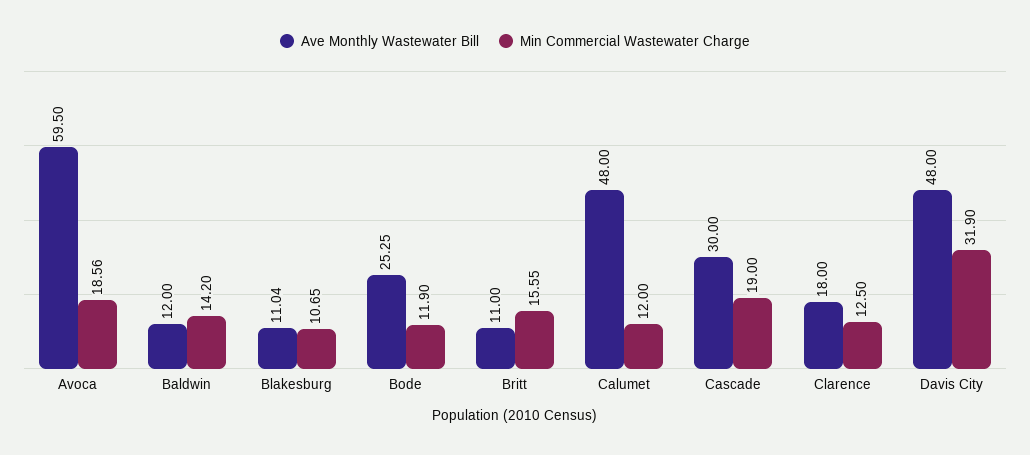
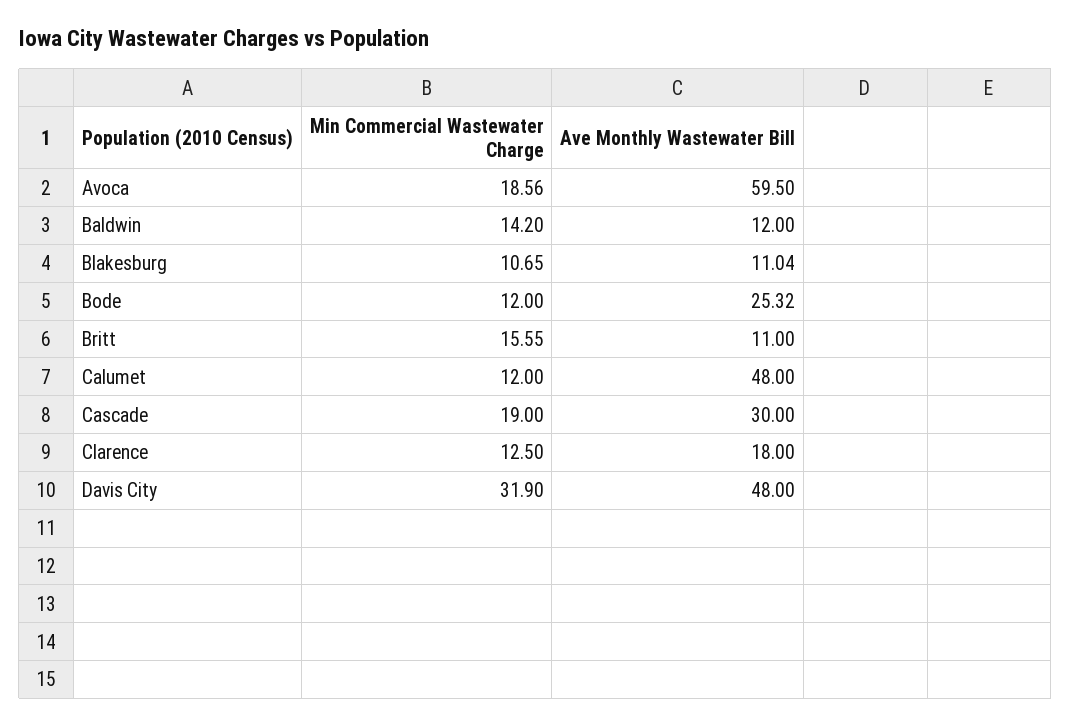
Ave Monthly Wastewater Bill, Bode: 25.25 -> 25.32
Min Commercial Wastewater Charge, Bode: 11.9 -> 12

